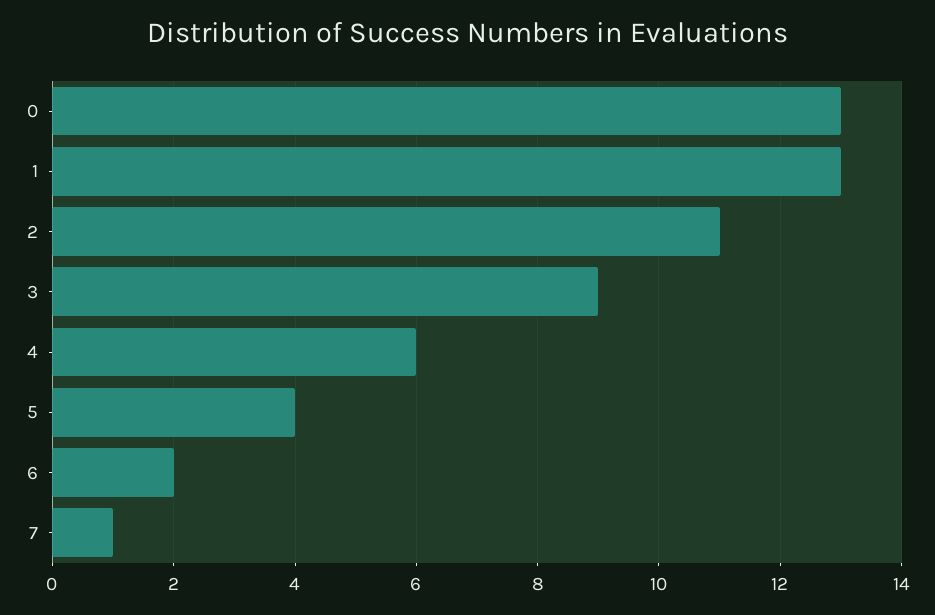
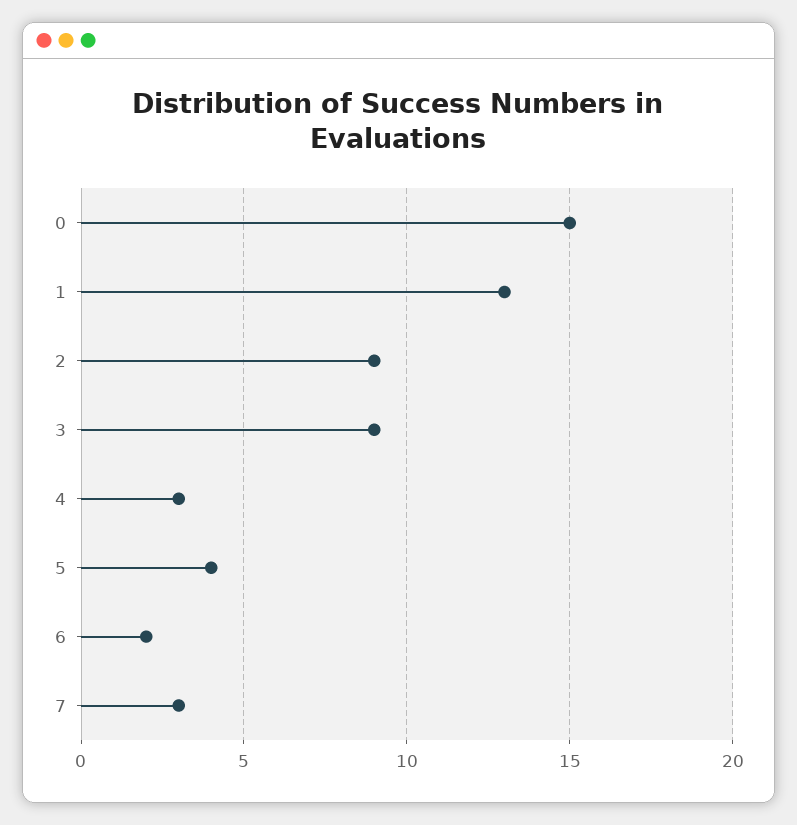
0: 13 -> 15
2: 11 -> 9
4: 6 -> 3
7: 1 -> 3

